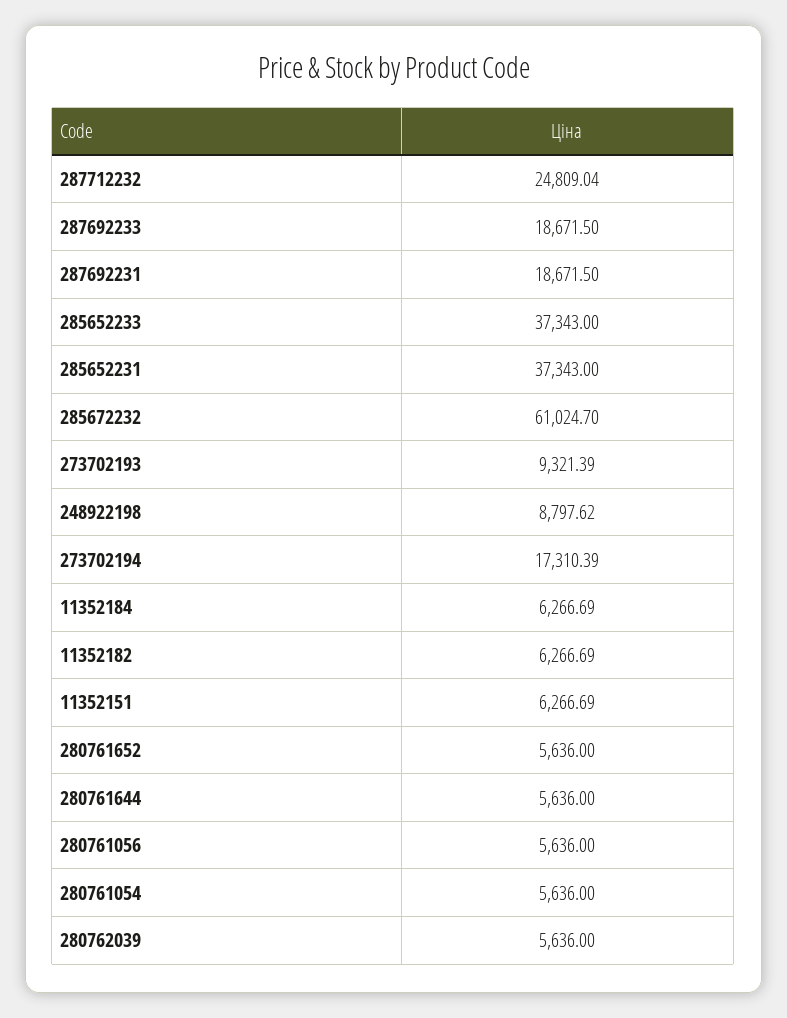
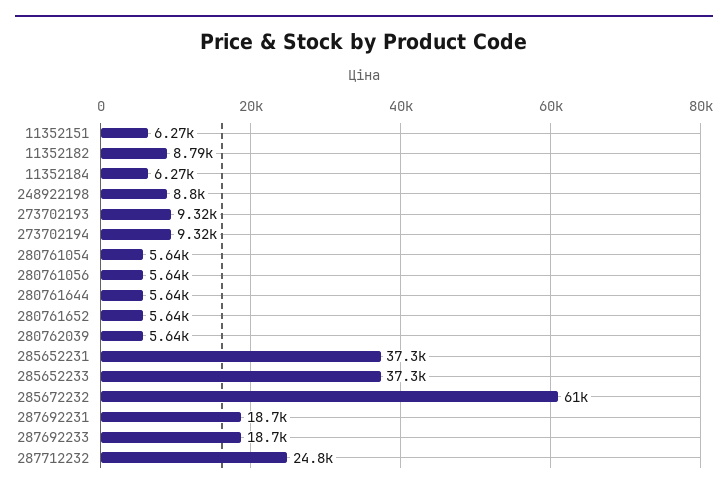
273702194: 17310.39 -> 9320
11352182: 6266.69 -> 8790

